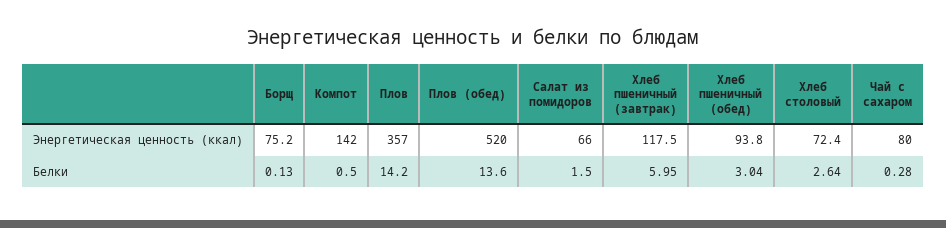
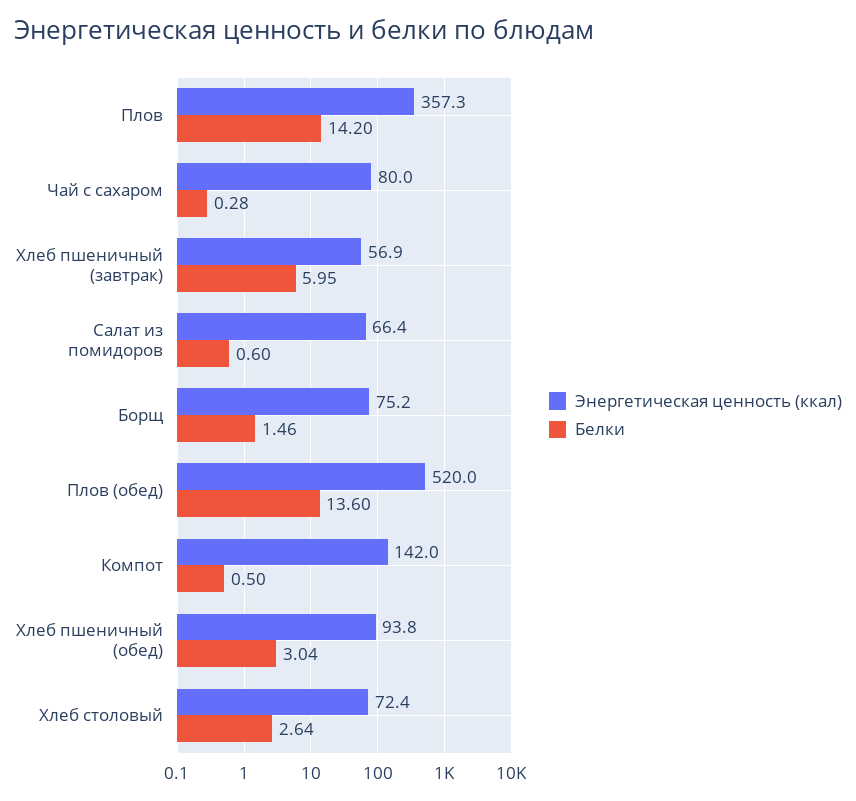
Энергетическая ценность (ккал), Плов: 357 -> 357.3
Энергетическая ценность (ккал), Салат из помидоров: 66 -> 66.4
Энергетическая ценность (ккал), Хлеб пшеничный (завтрак): 117.5 -> 56.9
Белки, Борщ: 0.13 -> 1.46
Белки, Салат из помидоров: 1.5 -> 0.6

